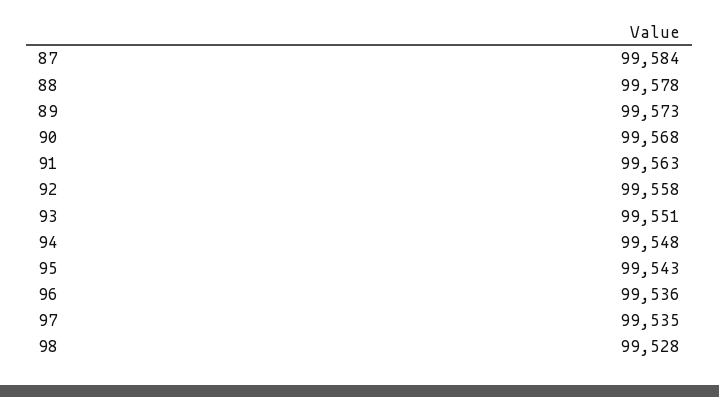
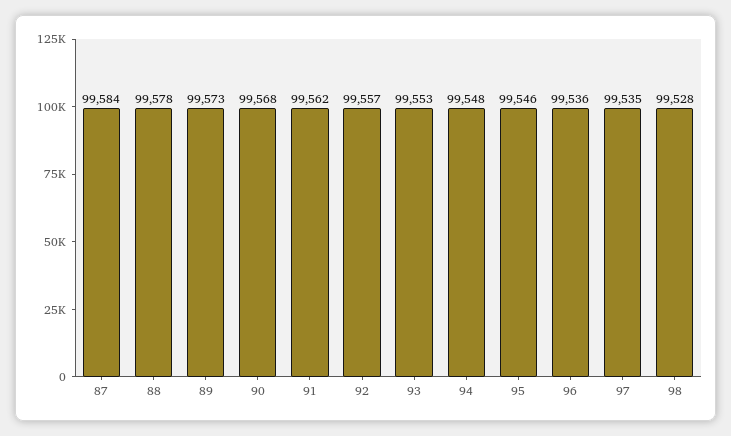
91: 99563 -> 99562
92: 99558 -> 99557
93: 99551 -> 99553
95: 99543 -> 99546

